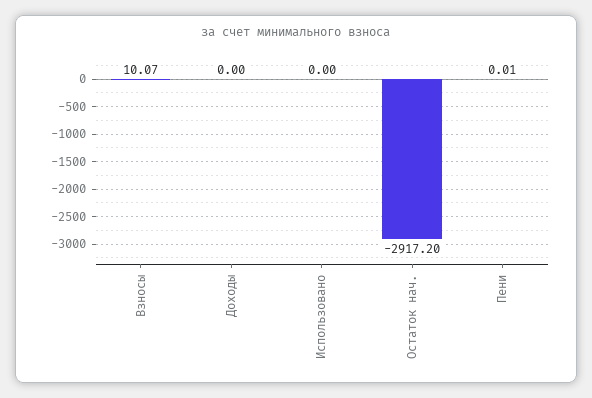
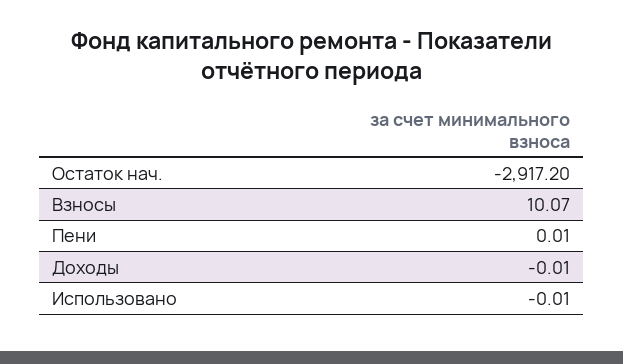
Доходы: 0 -> -0.01
Использовано: 0 -> -0.01

